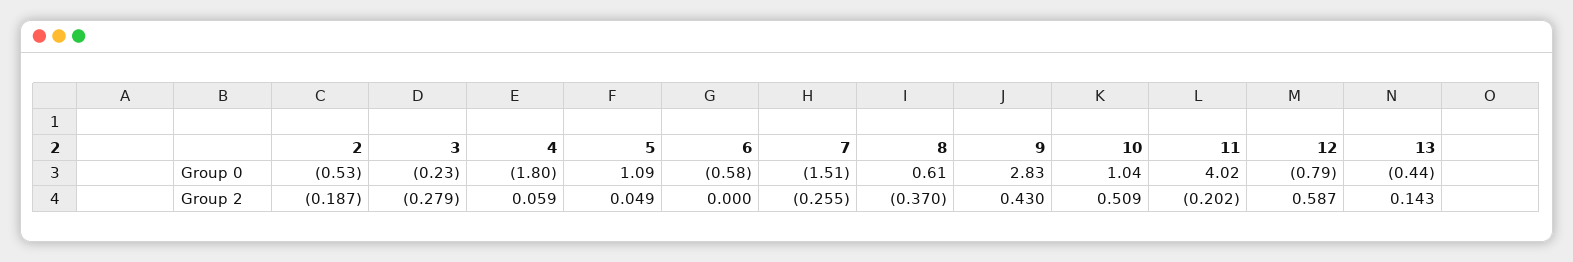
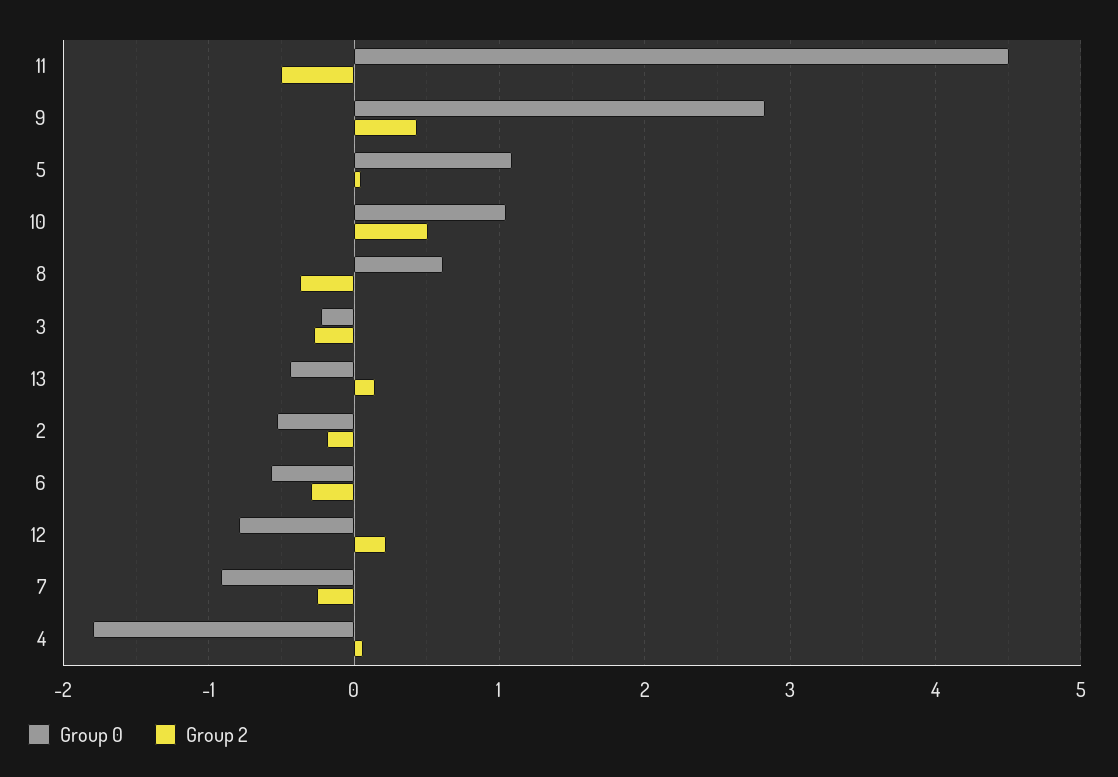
Group 0, 7: -1.51 -> -0.9
Group 0, 11: 4.02 -> 4.5
Group 2, 6: 0 -> -0.3
Group 2, 11: -0.202 -> -0.5
Group 2, 12: 0.587 -> 0.2

